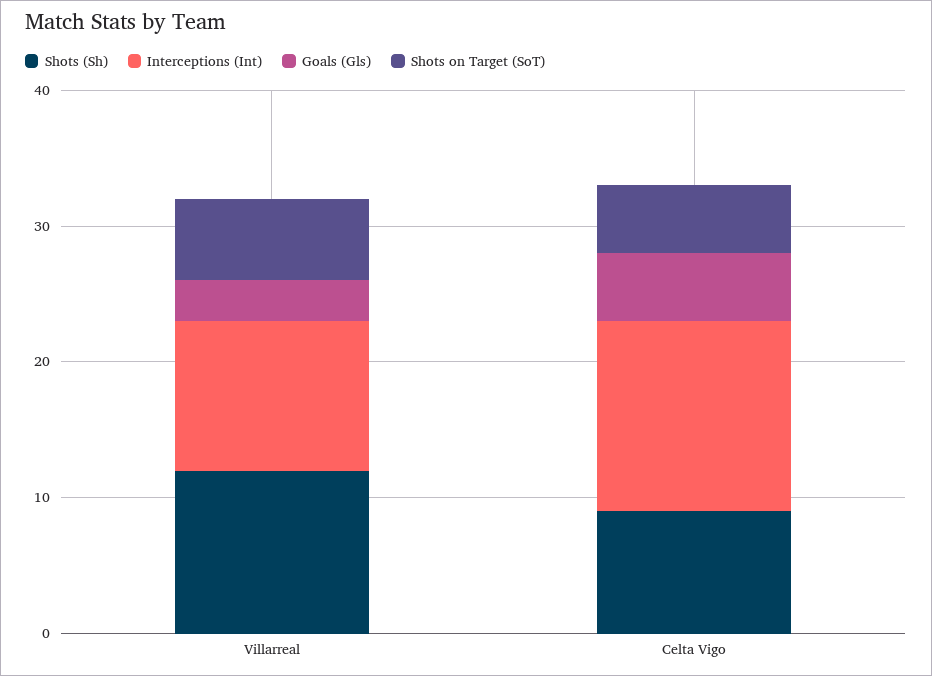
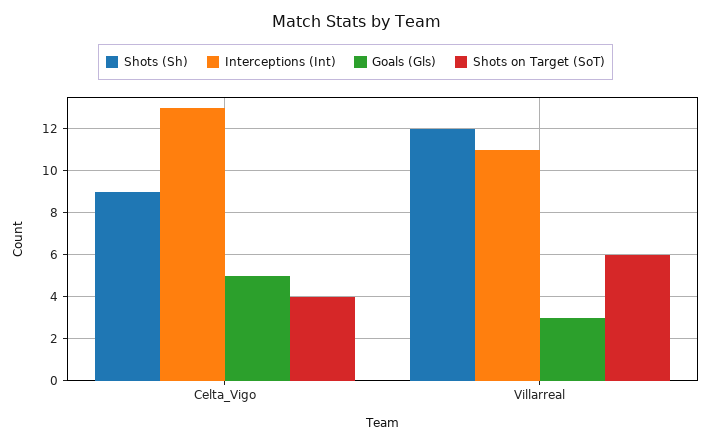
Interceptions (Int), Celta Vigo: 14 -> 13
Shots on Target (SoT), Celta Vigo: 5 -> 4

